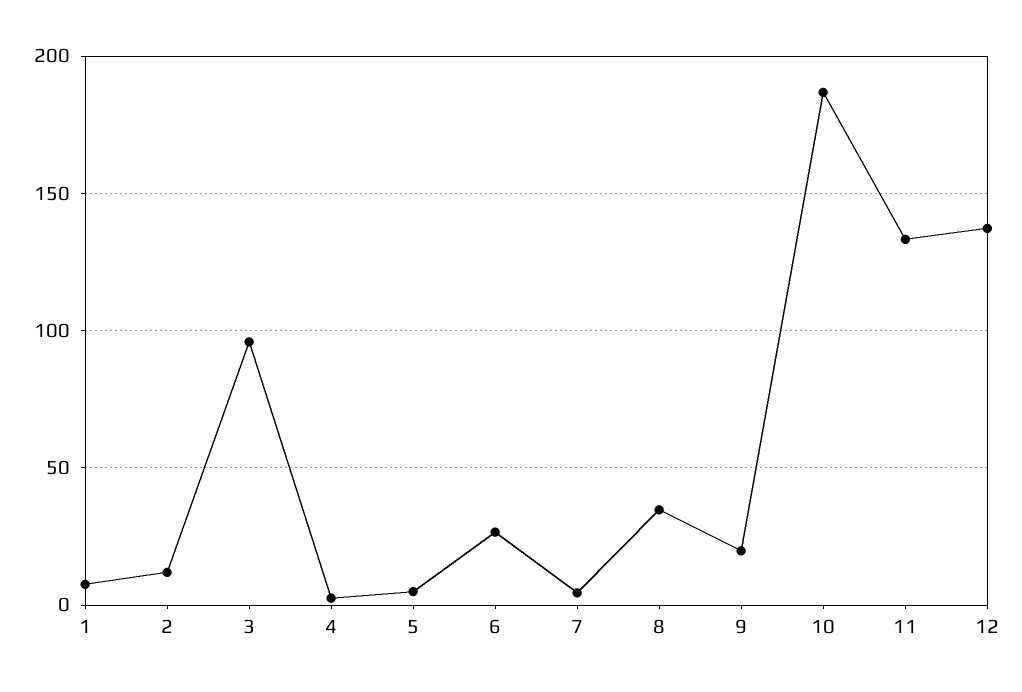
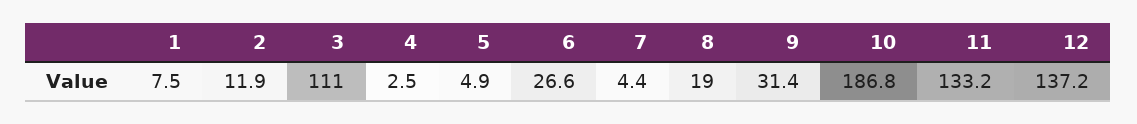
3: 95 -> 111
8: 35 -> 19
9: 20 -> 31.4

